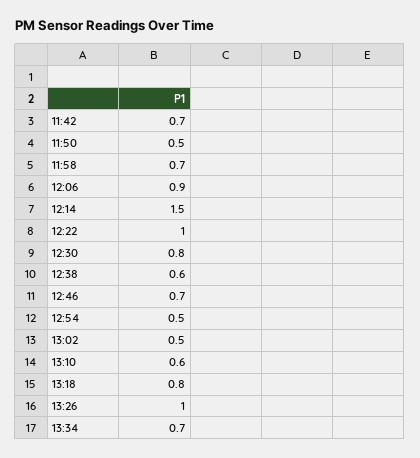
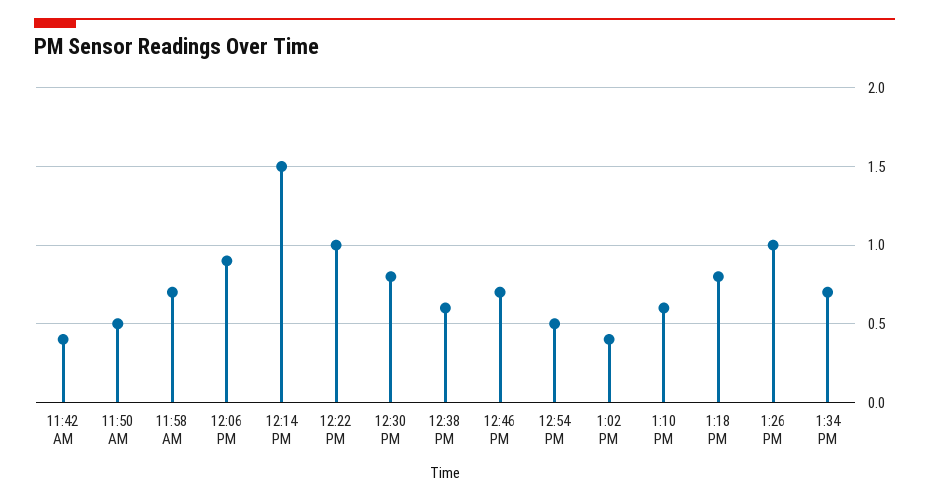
11:42: 0.7 -> 0.4
13:02: 0.5 -> 0.4

